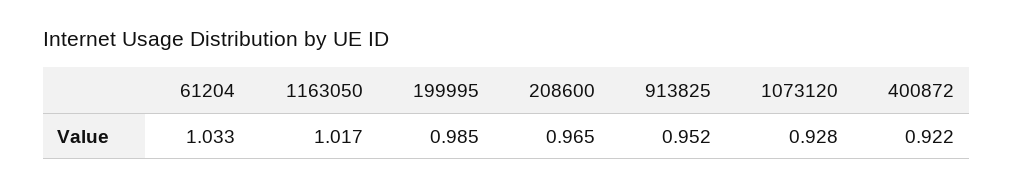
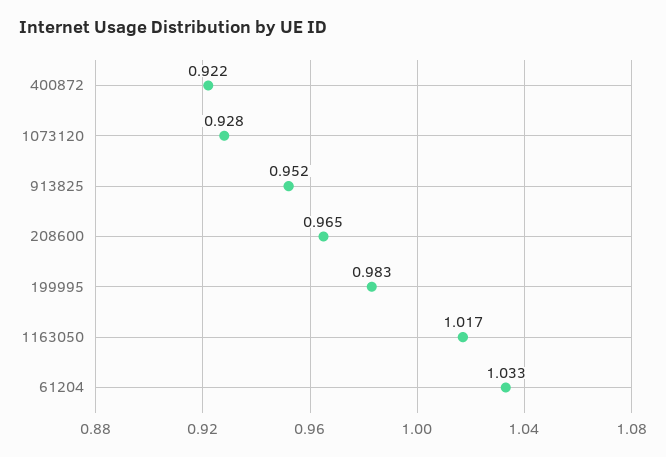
199995: 0.985 -> 0.983

